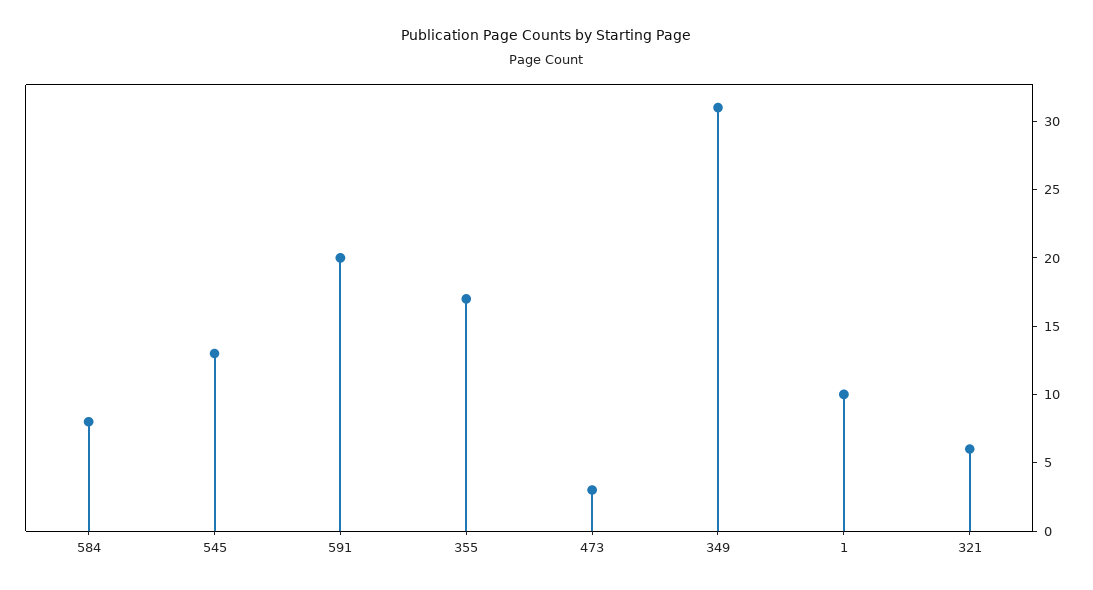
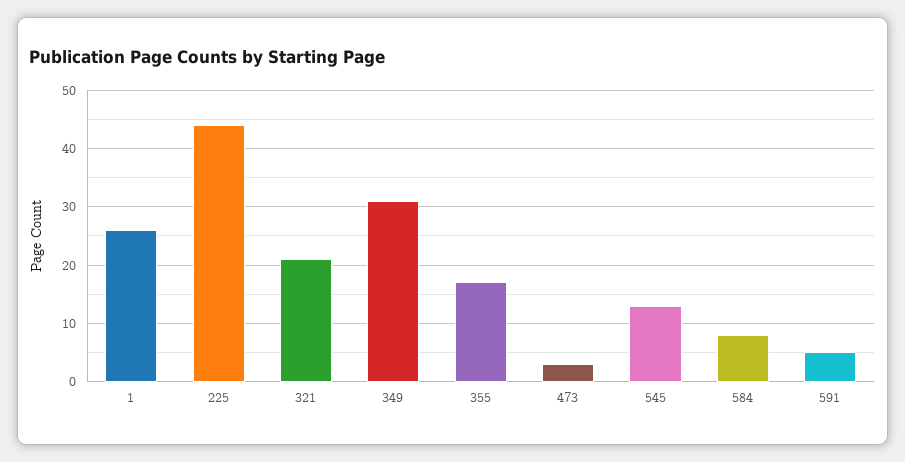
591: 20 -> 5
1: 10 -> 25
321: 6 -> 20
225: none -> 45

